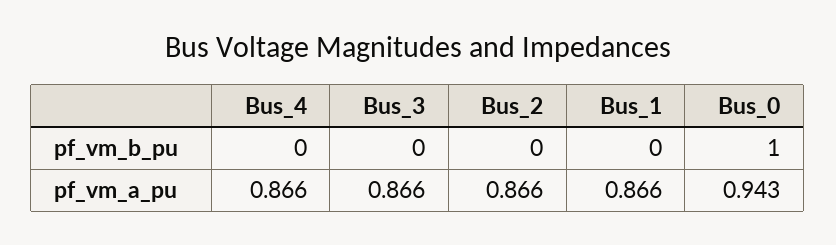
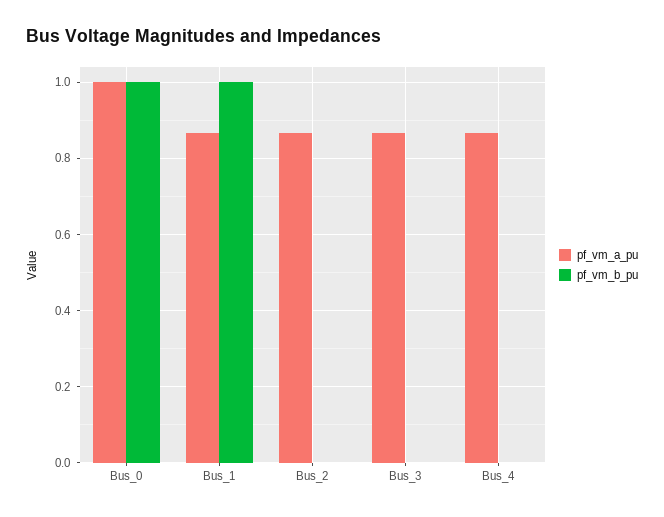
pf_vm_b_pu, Bus_1: 0 -> 1
pf_vm_a_pu, Bus_0: 0.943 -> 1

